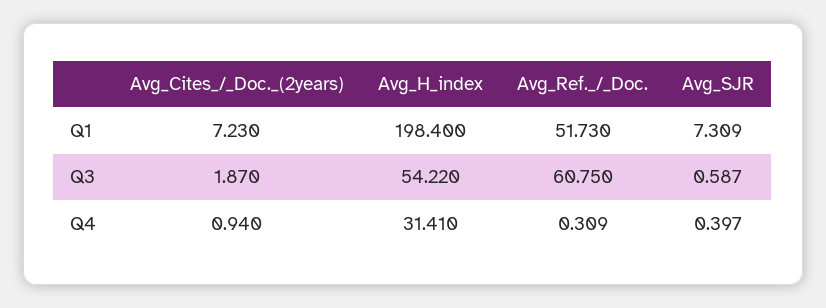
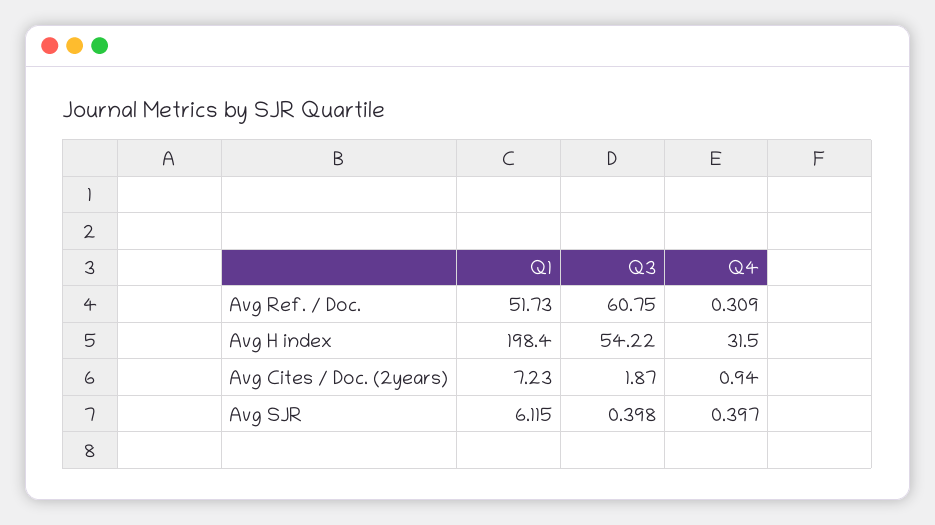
Avg_SJR, Q1: 7.309 -> 6.115
Avg_SJR, Q3: 0.587 -> 0.398
Avg_H_index, Q4: 31.41 -> 31.5

